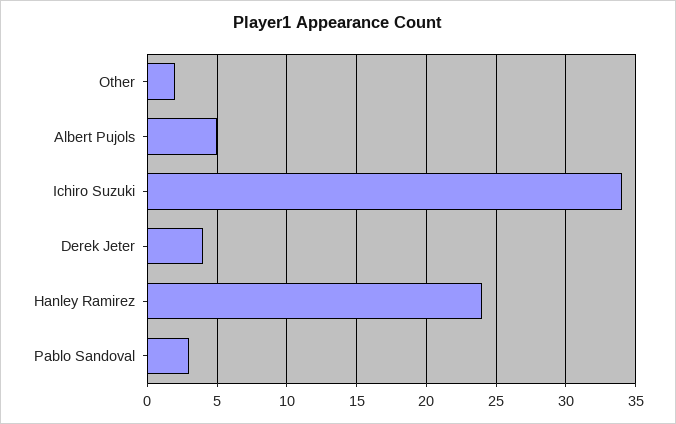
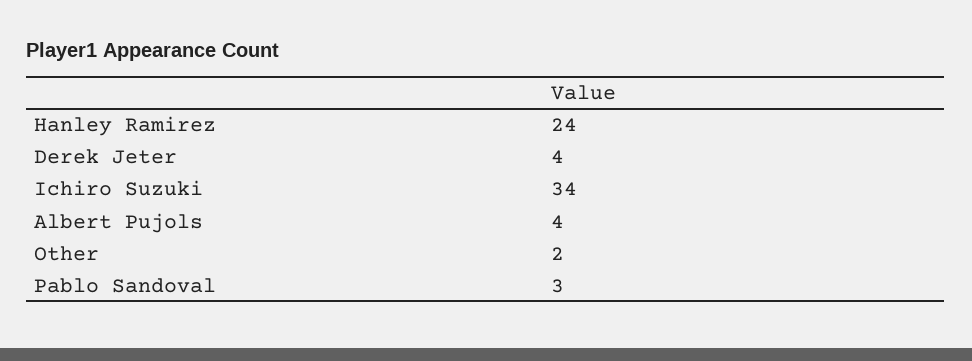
Albert Pujols: 5 -> 4

